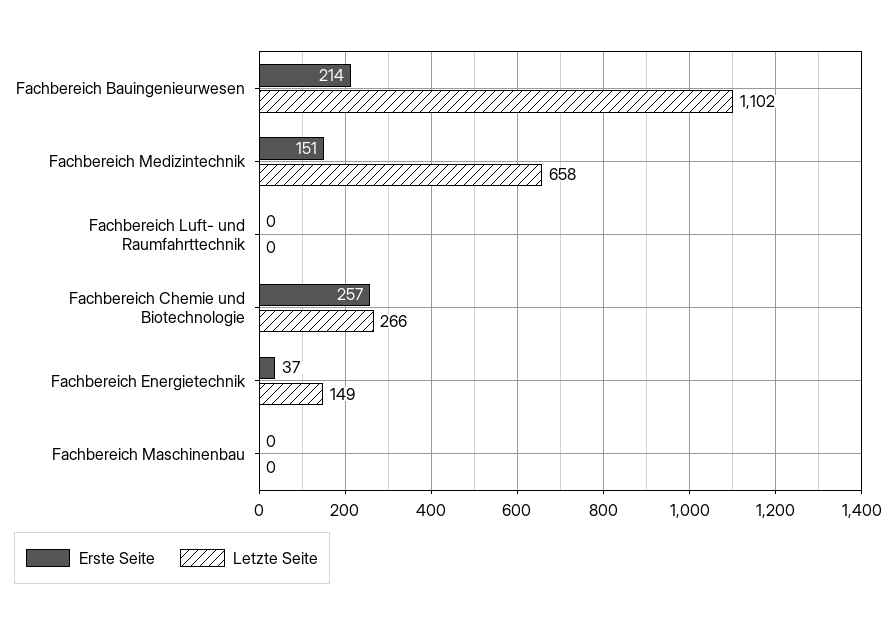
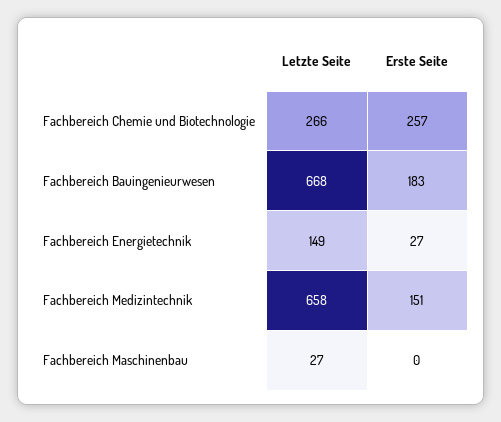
Erste Seite, Fachbereich Bauingenieurwesen: 214 -> 183
Letzte Seite, Fachbereich Bauingenieurwesen: 1102 -> 668
Erste Seite, Fachbereich Luft- und Raumfahrttechnik: 0 -> none
Letzte Seite, Fachbereich Luft- und Raumfahrttechnik: 0 -> none
Erste Seite, Fachbereich Energietechnik: 37 -> 27
Letzte Seite, Fachbereich Maschinenbau: 0 -> 27

